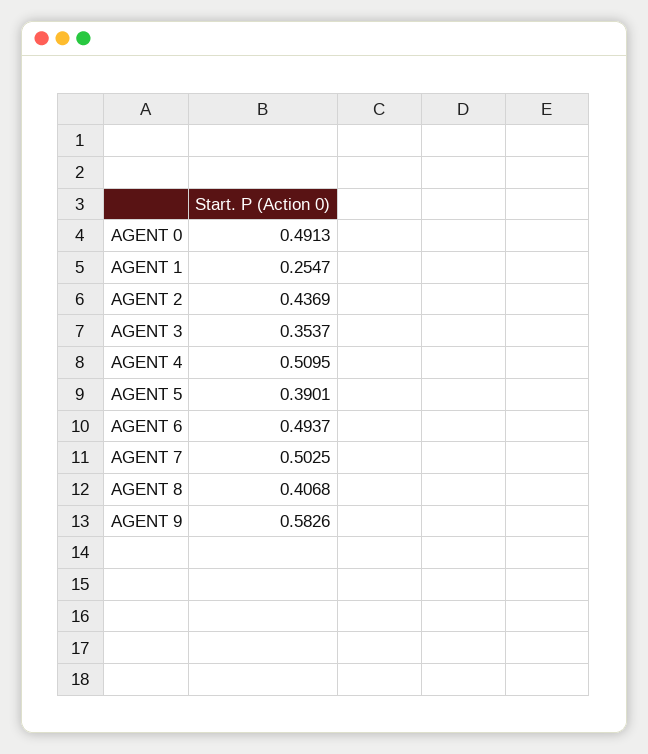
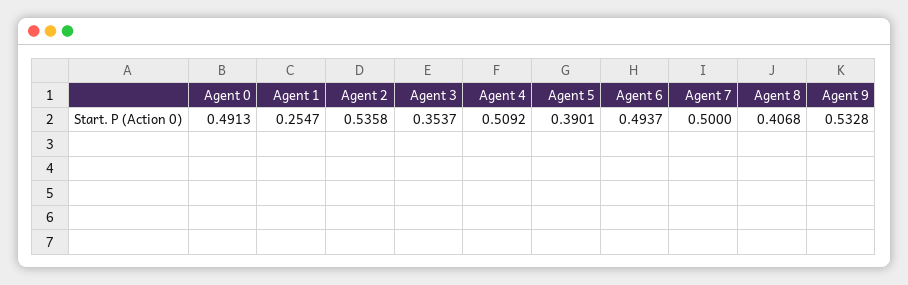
AGENT 2: 0.4369 -> 0.5358
AGENT 4: 0.5095 -> 0.5092
AGENT 7: 0.5025 -> 0.5
AGENT 9: 0.5826 -> 0.5328

